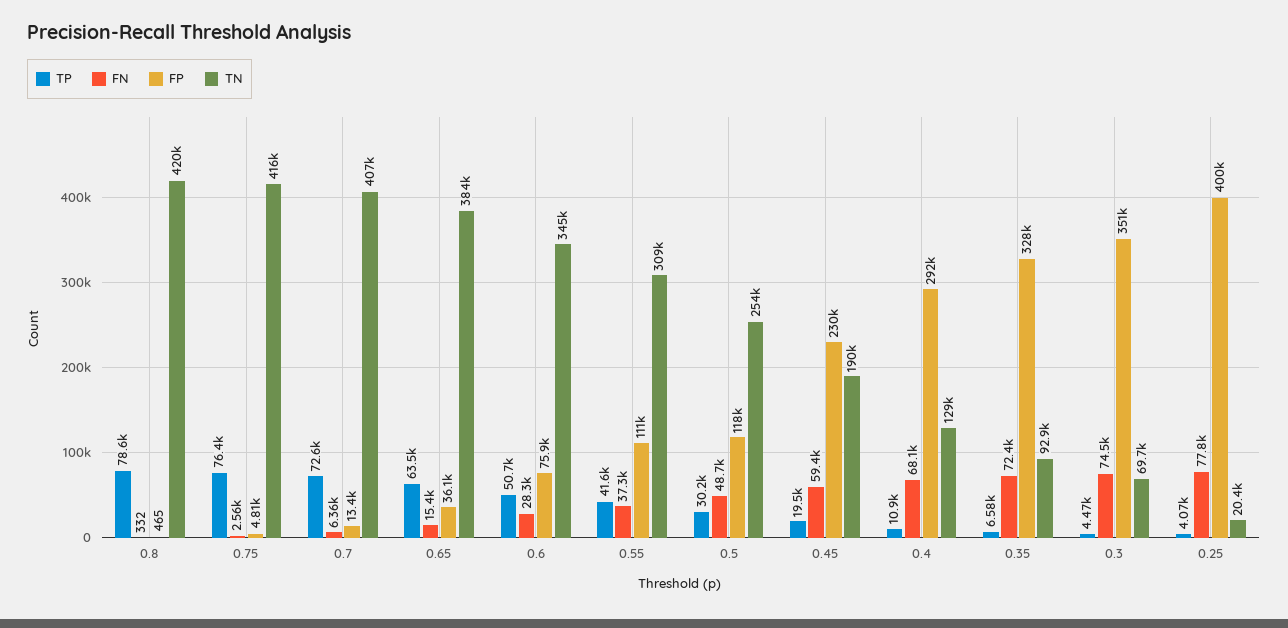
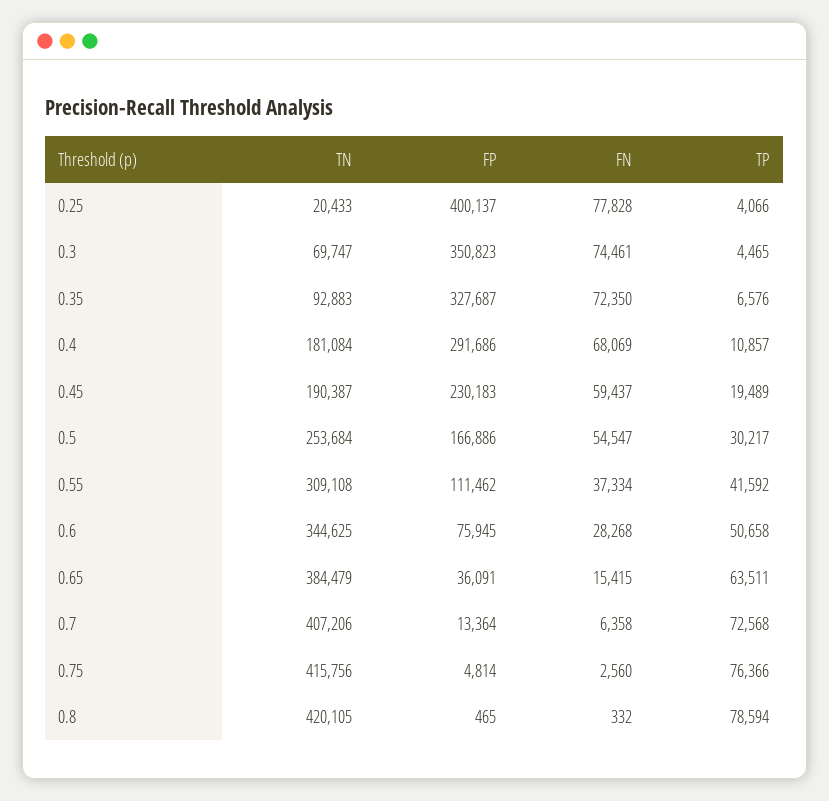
FN, 0.5: 48700 -> 54547
FP, 0.5: 118000 -> 166886
TN, 0.4: 129000 -> 181084

